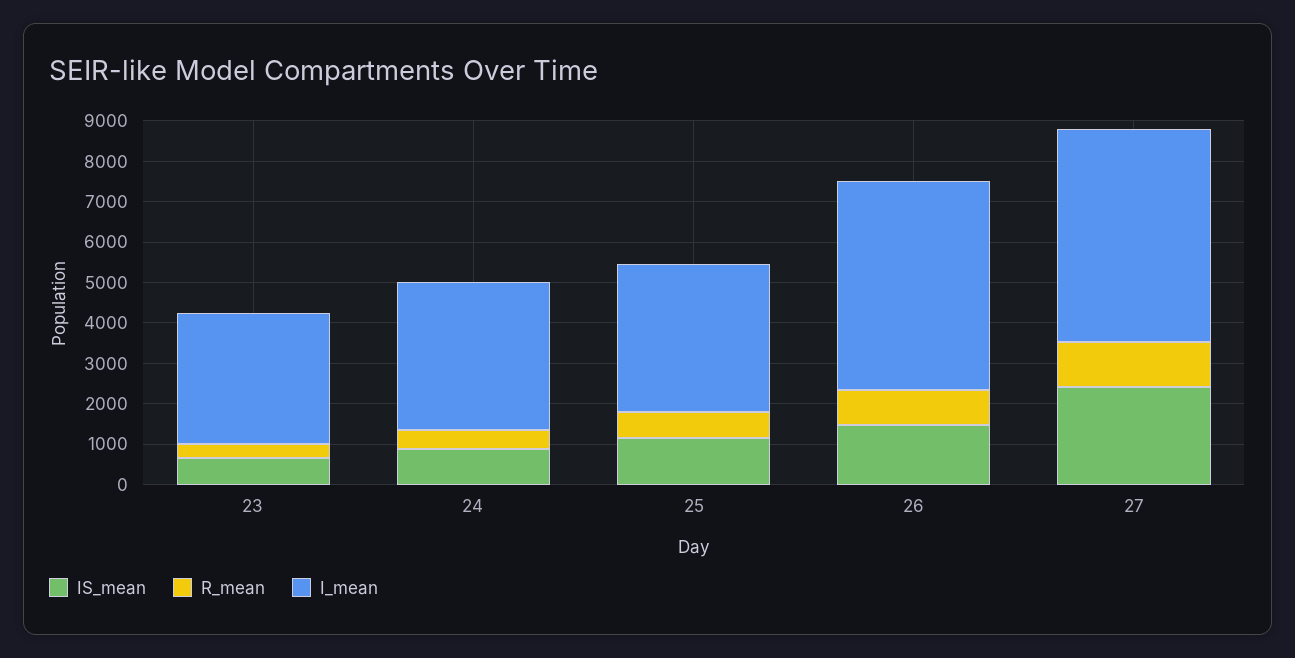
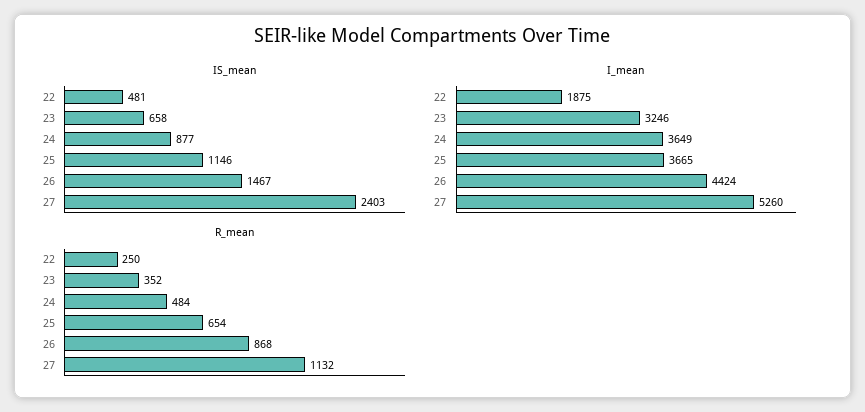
I_mean, 26: 5200 -> 4424
IS_mean, 22: none -> 481
I_mean, 22: none -> 1875
R_mean, 22: none -> 250

